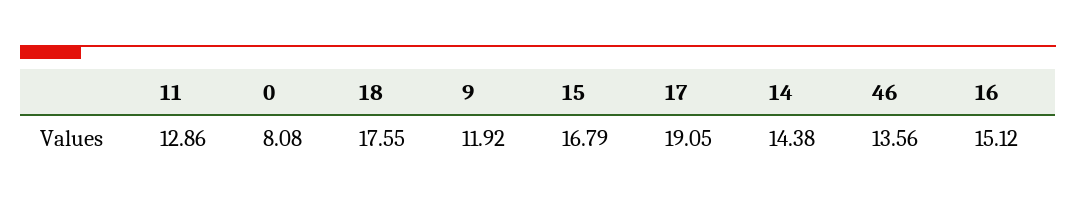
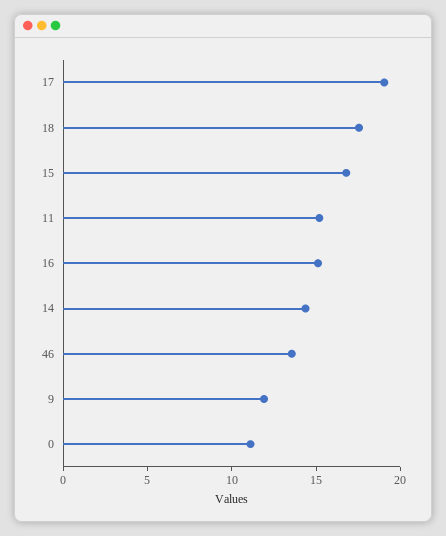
11: 12.86 -> 15
0: 8.08 -> 11

